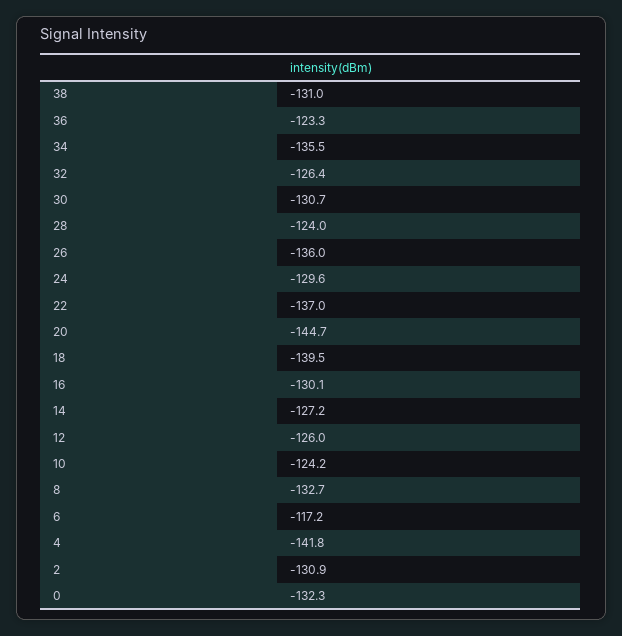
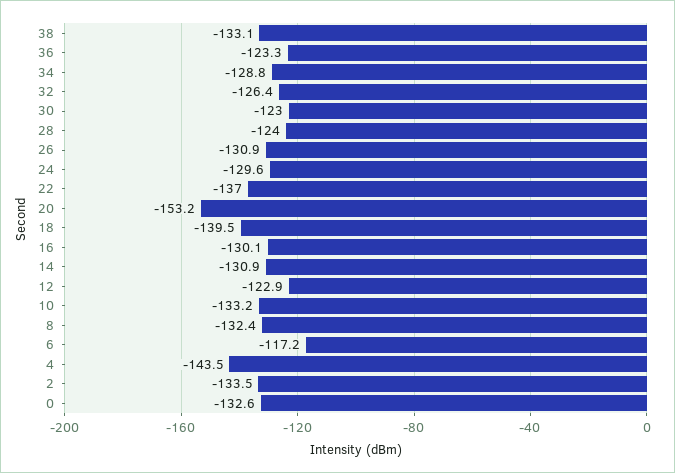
38: -131 -> -133.1
34: -135.5 -> -128.8
30: -130.7 -> -123
26: -136 -> -130.9
20: -144.7 -> -153.2
14: -127.2 -> -130.9
12: -126 -> -122.9
10: -124.2 -> -133.2
8: -132.7 -> -132.4
4: -141.8 -> -143.5
2: -130.9 -> -133.5
0: -132.3 -> -132.6

